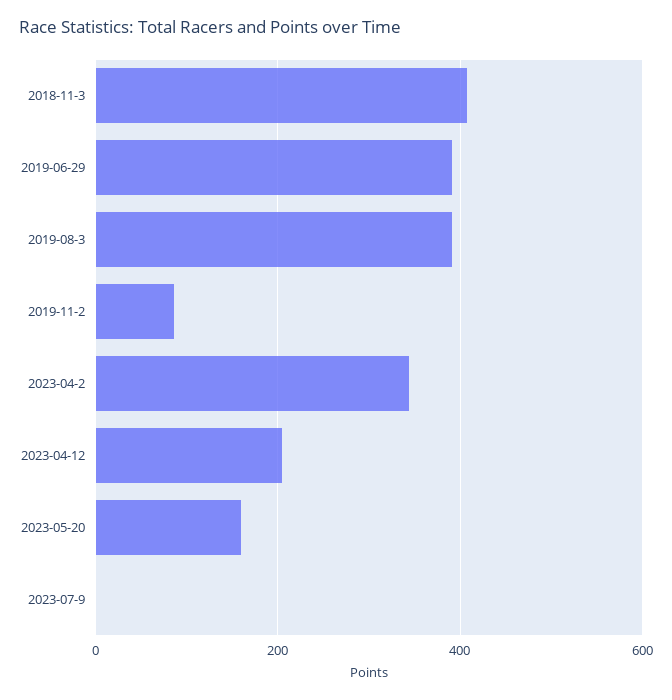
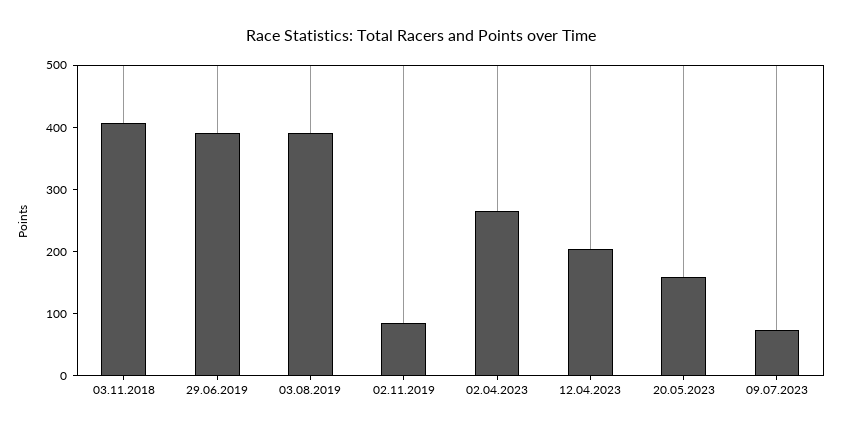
2023-04-2: 340 -> 260
2023-07-9: 0 -> 80

